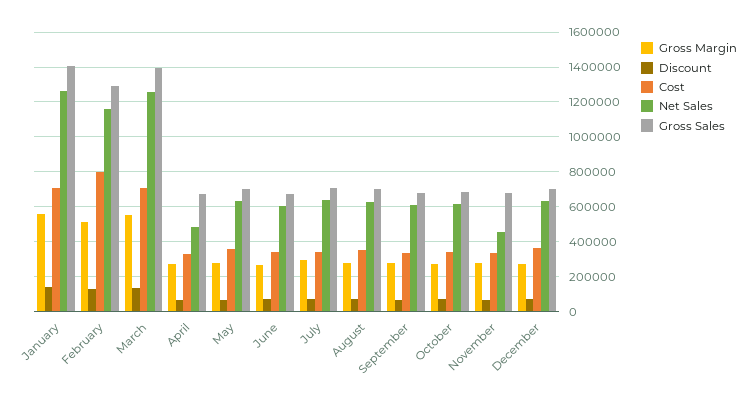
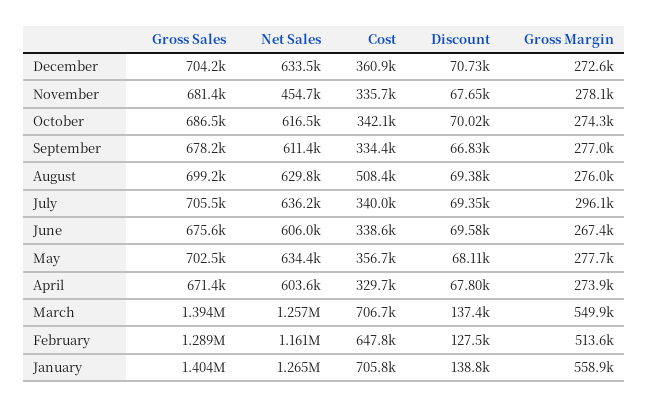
Cost, February: 800000 -> 647800
Net Sales, April: 500000 -> 603600
Cost, August: 350000 -> 508400

